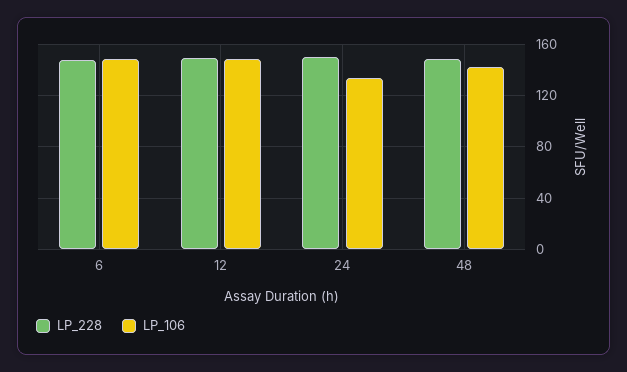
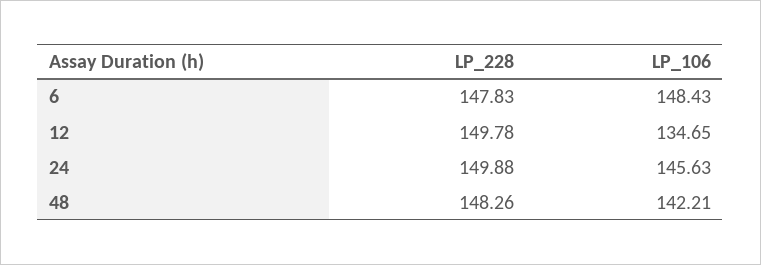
LP_106, 12: 150 -> 134.65
LP_106, 24: 135 -> 145.63

